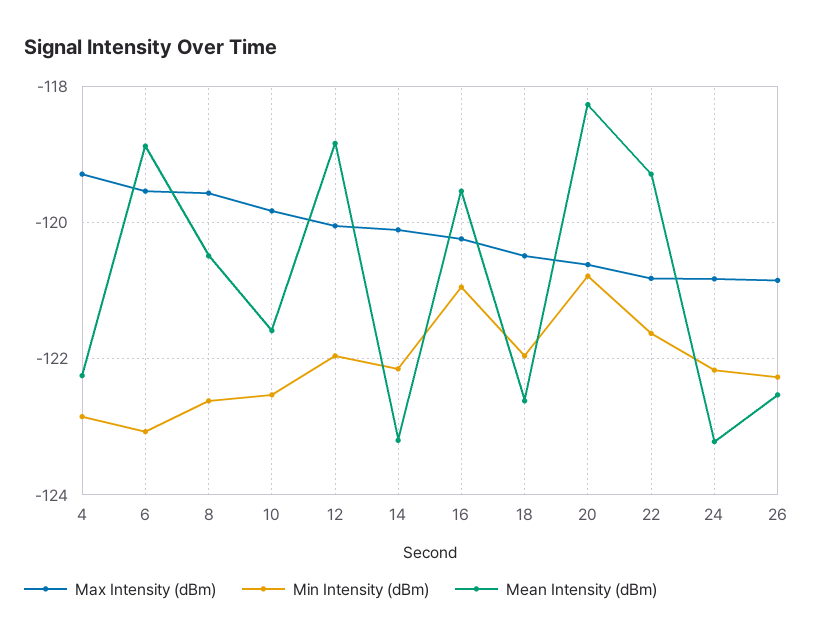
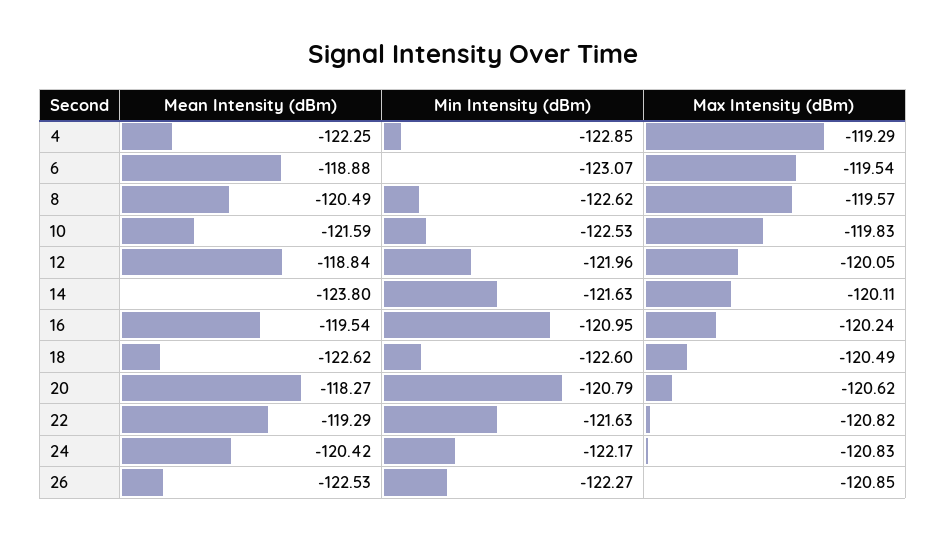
Min Intensity (dBm), 14: -122.2 -> -121.63
Mean Intensity (dBm), 14: -123.2 -> -123.8
Min Intensity (dBm), 18: -122 -> -122.6
Mean Intensity (dBm), 24: -123.2 -> -120.42

